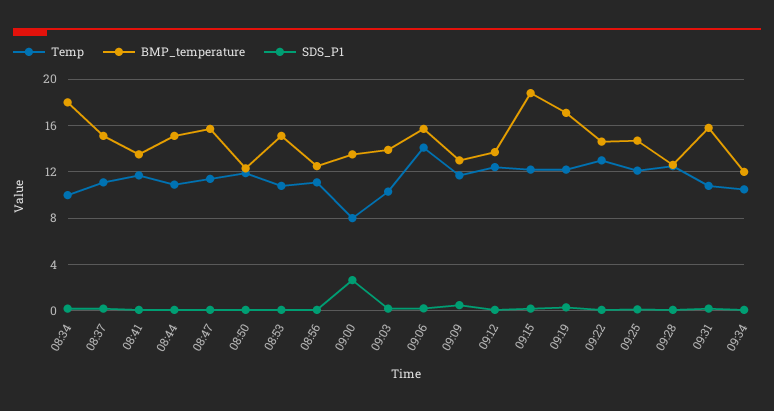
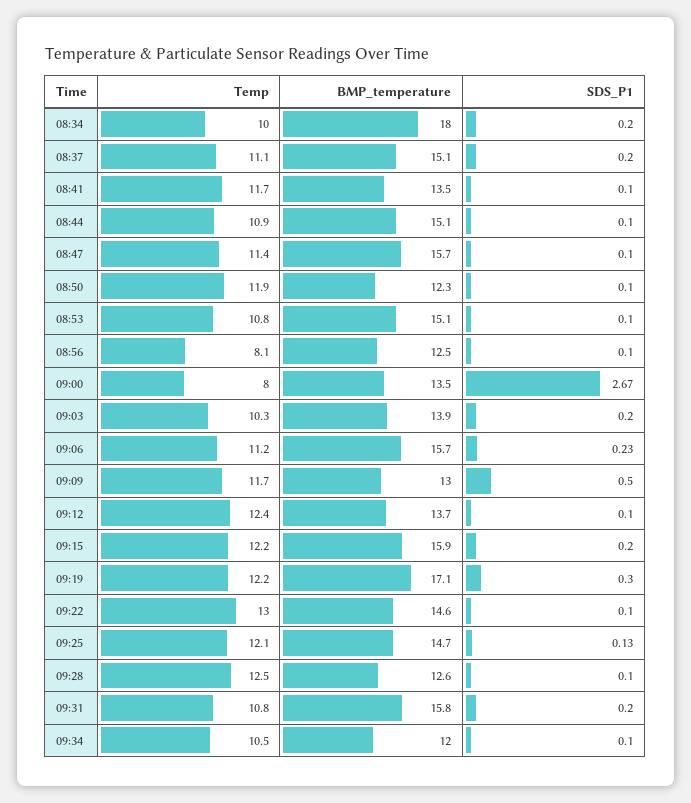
Temp, 08:56: 11 -> 8.1
Temp, 09:06: 14 -> 11.2
BMP_temperature, 09:15: 19 -> 15.9

